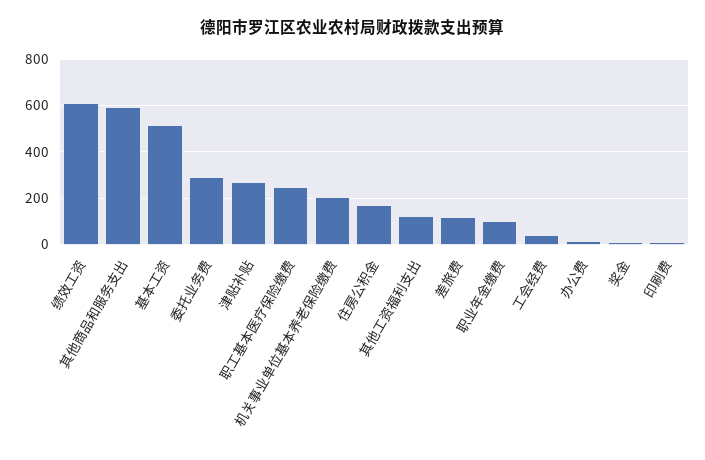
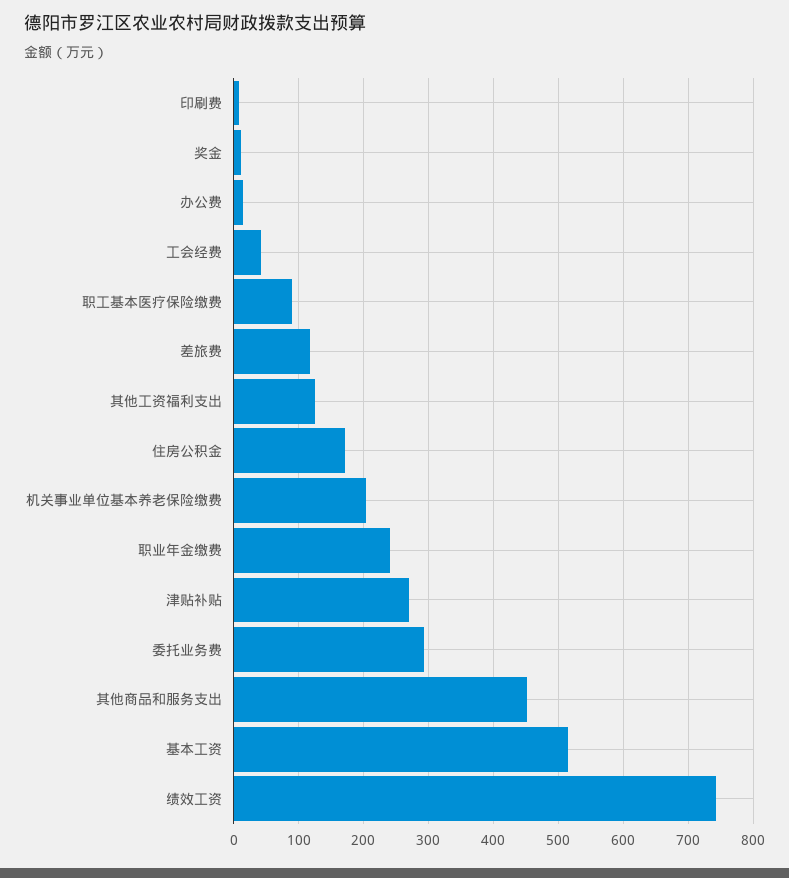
绩效工资: 600 -> 740
其他商品和服务支出: 600 -> 450
职工基本医疗保险缴费: 250 -> 90
职业年金缴费: 100 -> 240

